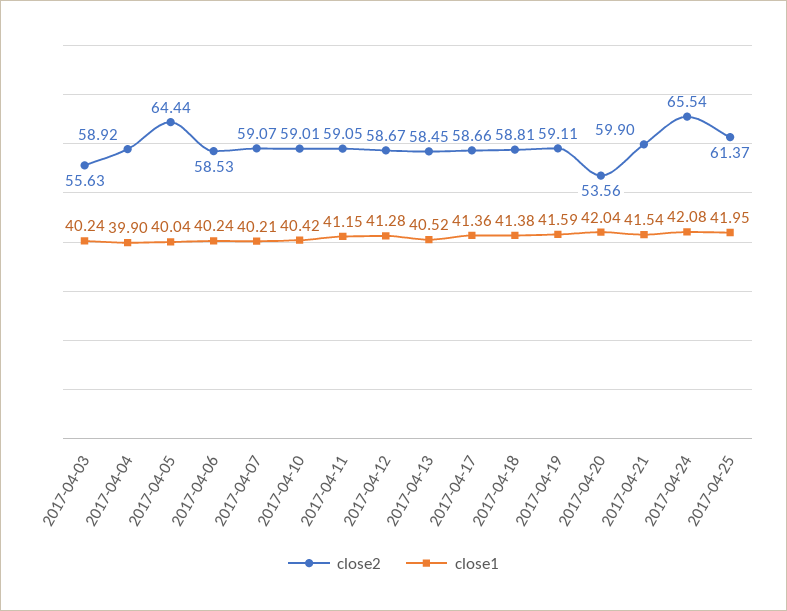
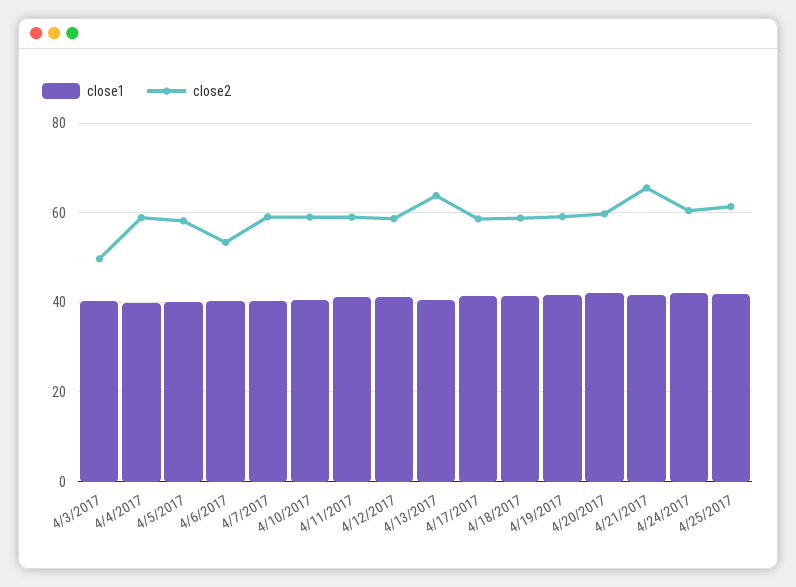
close2, 2017-04-03: 55.63 -> 50
close2, 2017-04-05: 64.44 -> 58
close2, 2017-04-06: 58.53 -> 54
close2, 2017-04-13: 58.45 -> 64
close2, 2017-04-20: 53.56 -> 60
close2, 2017-04-21: 59.9 -> 66
close2, 2017-04-24: 65.54 -> 60

